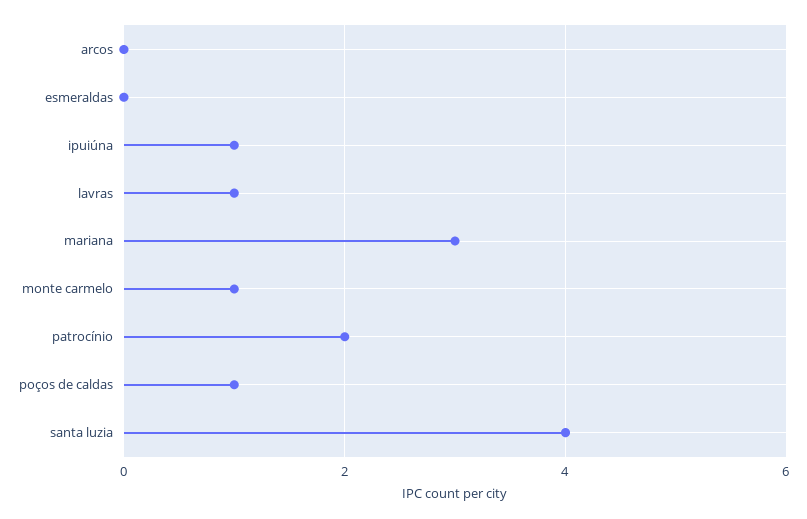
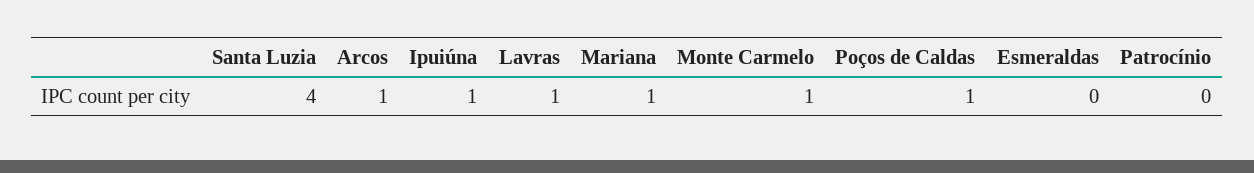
arcos: 0 -> 1
mariana: 3 -> 1
patrocínio: 2 -> 0

